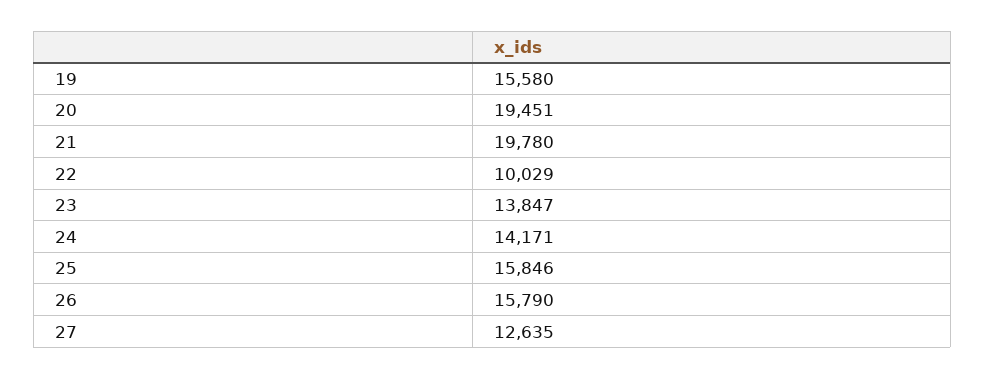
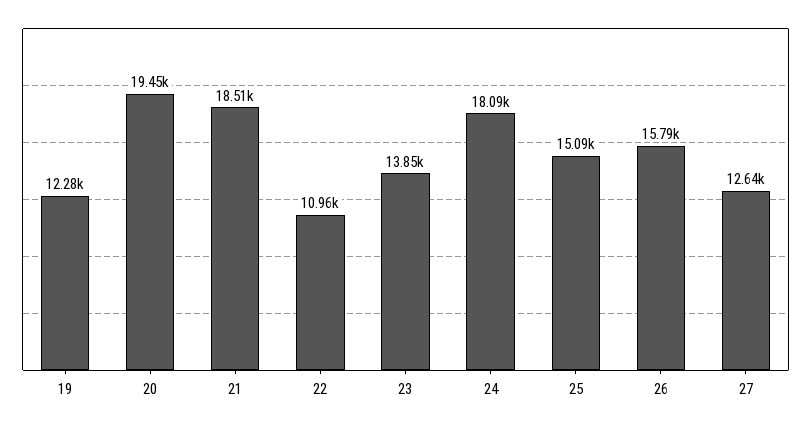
19: 15580 -> 12280
21: 19780 -> 18510
22: 10029 -> 10960
24: 14171 -> 18090
25: 15846 -> 15090

